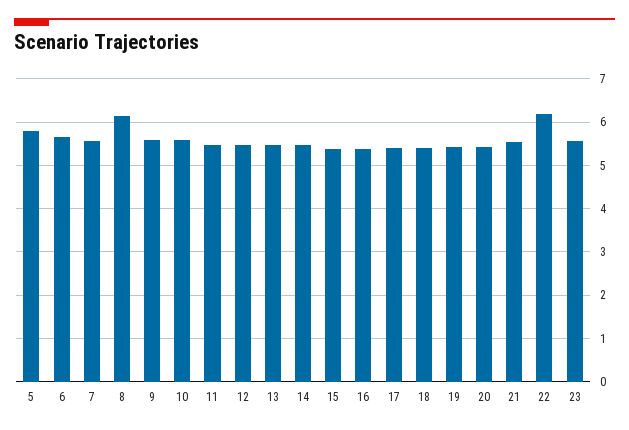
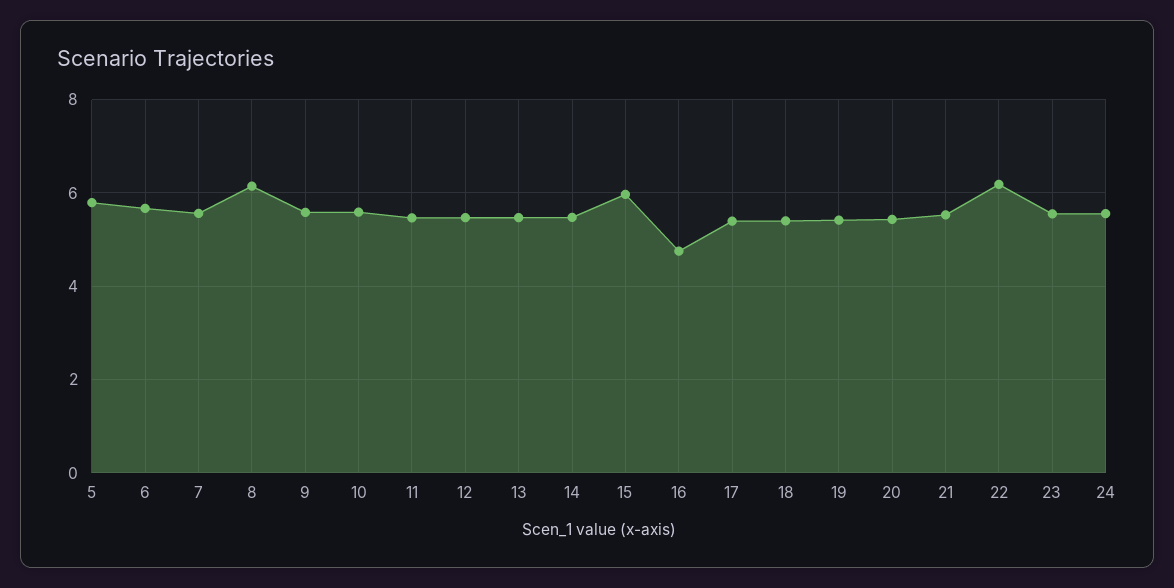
15: 5.4 -> 6
16: 5.4 -> 4.8
24: none -> 5.6

